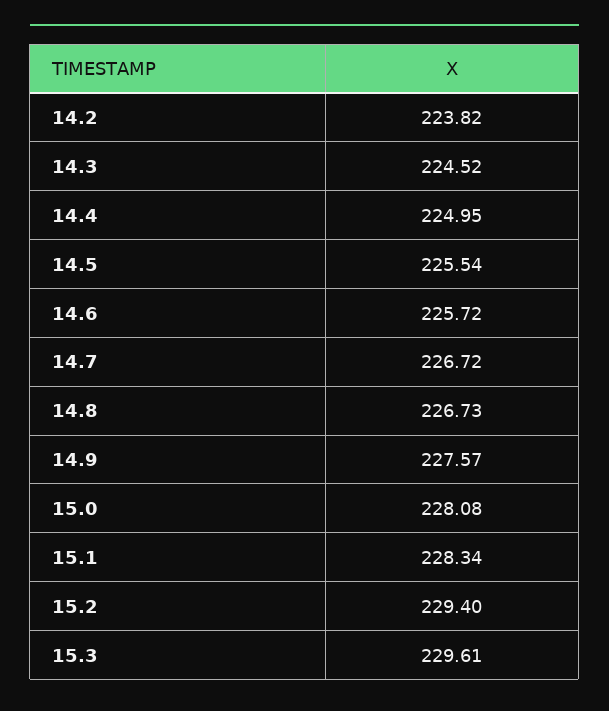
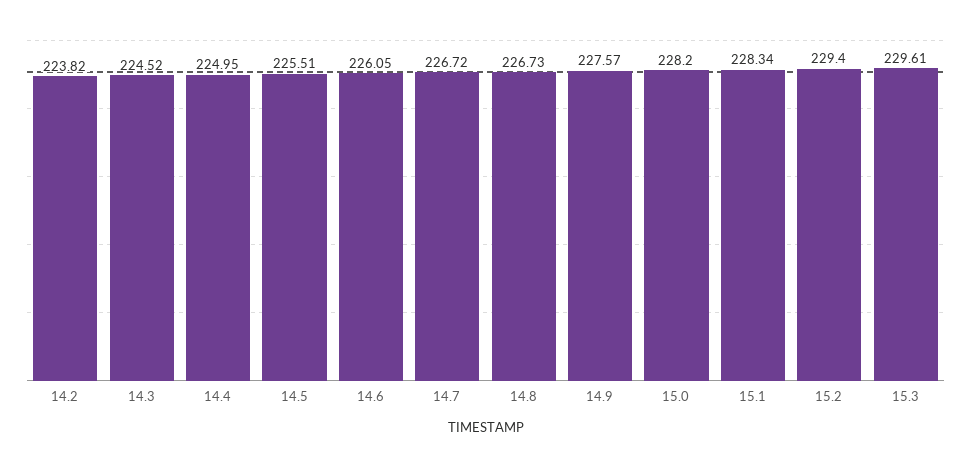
14.5: 225.54 -> 225.51
14.6: 225.72 -> 226.05
15.0: 228.08 -> 228.2

